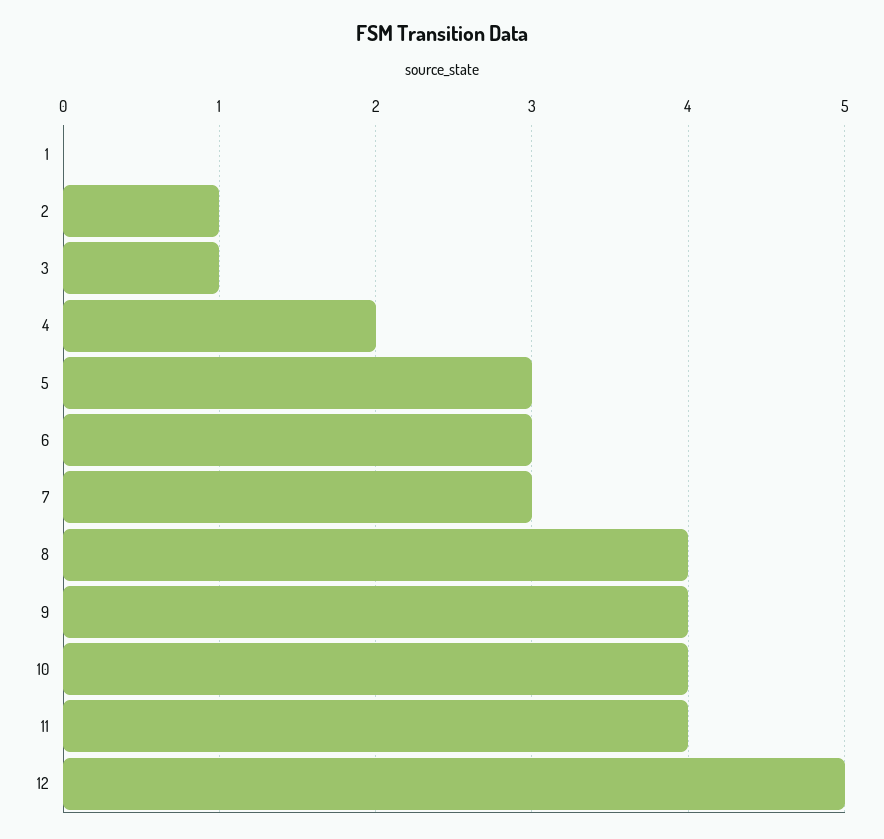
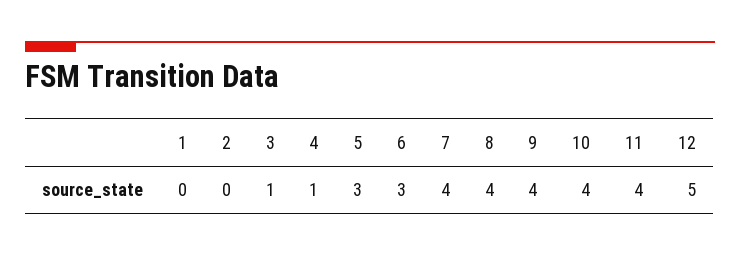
2: 1 -> 0
4: 2 -> 1
7: 3 -> 4

